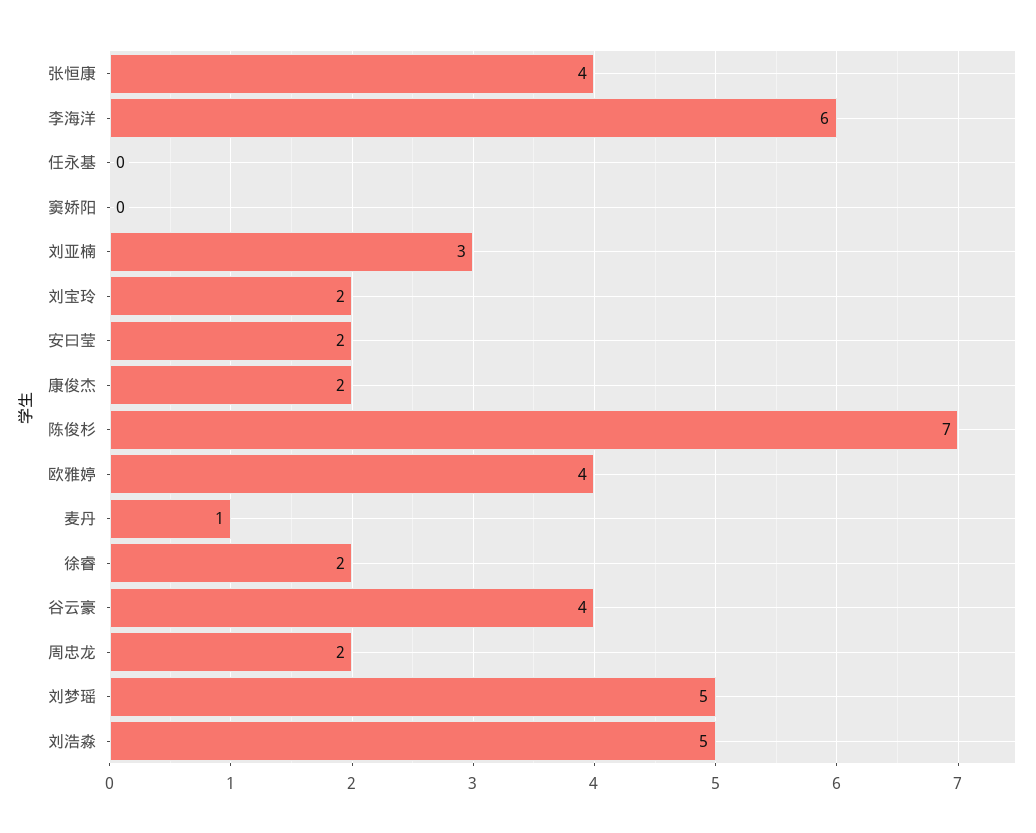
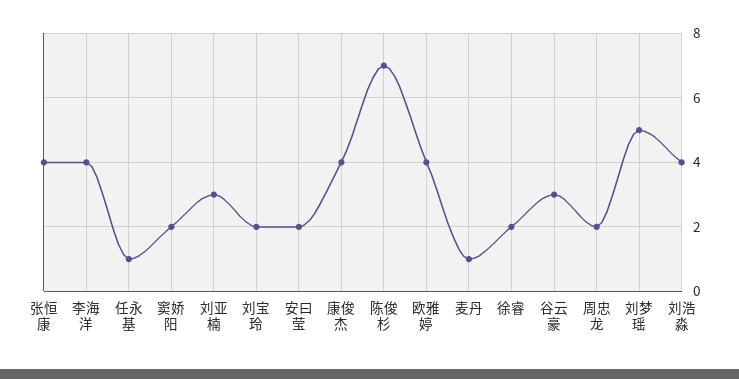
李海洋: 6 -> 4
任永基: 0 -> 1
窦娇阳: 0 -> 2
康俊杰: 2 -> 4
谷云豪: 4 -> 3
刘浩淼: 5 -> 4

